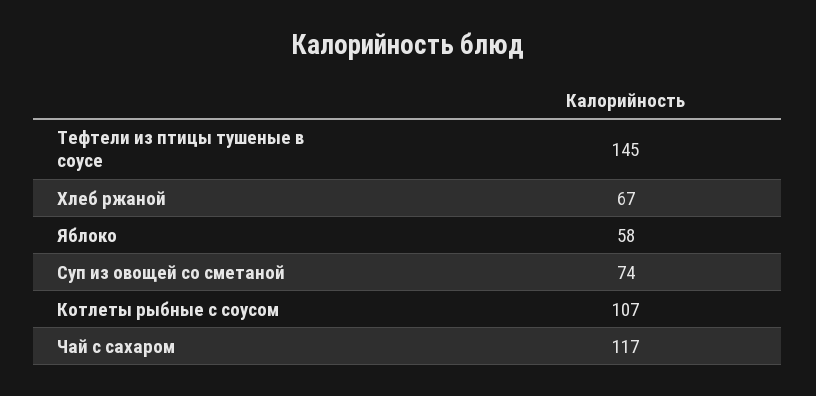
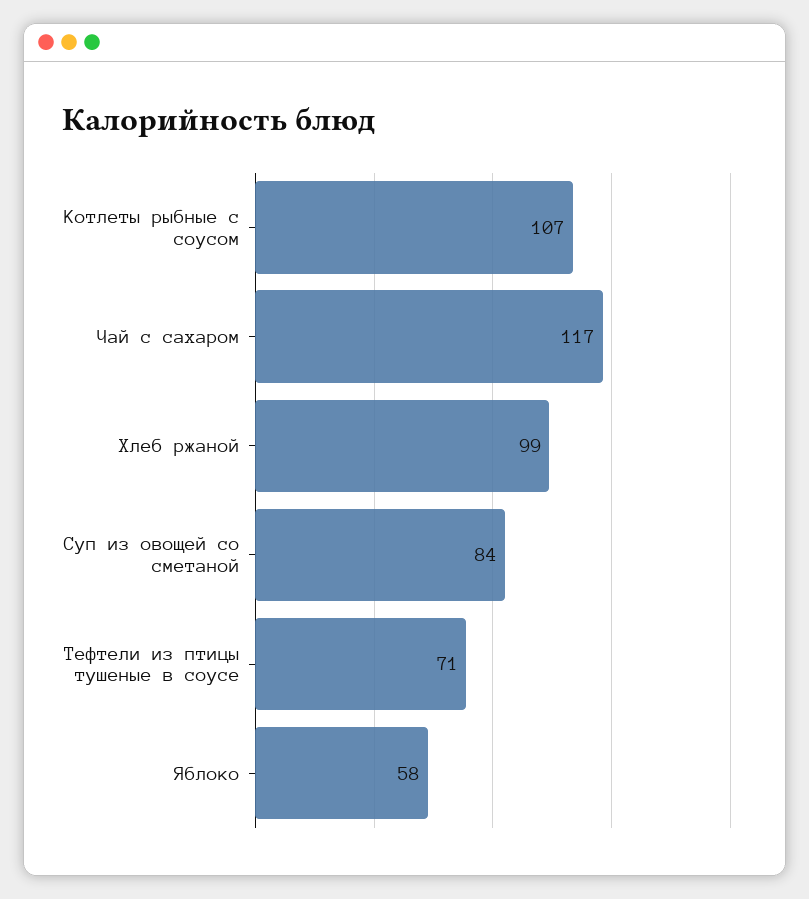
Тефтели из птицы тушеные в соусе: 145 -> 71
Хлеб ржаной: 67 -> 99
Суп из овощей со сметаной: 74 -> 84

